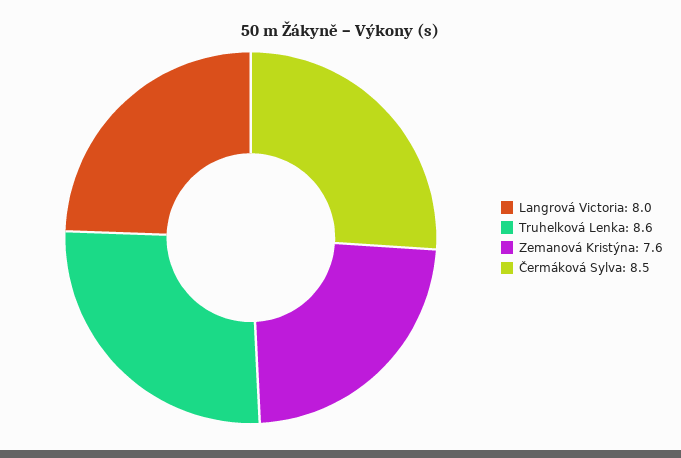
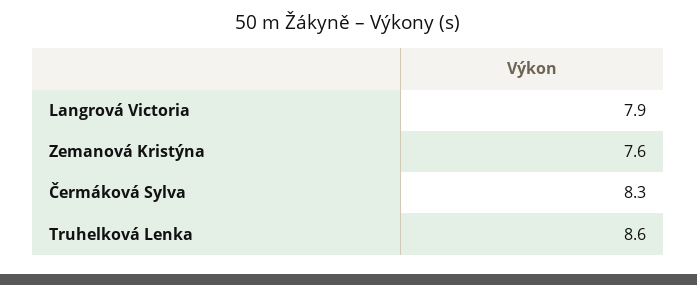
Langrová Victoria: 8 -> 7.9
Čermáková Sylva: 8.5 -> 8.3

